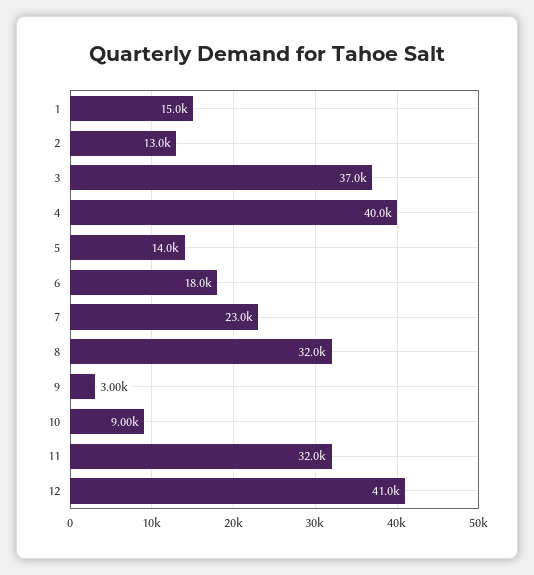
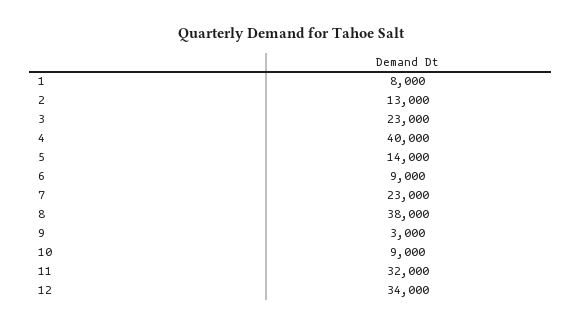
1: 15000 -> 8000
3: 37000 -> 23000
6: 18000 -> 9000
8: 32000 -> 38000
12: 41000 -> 34000

